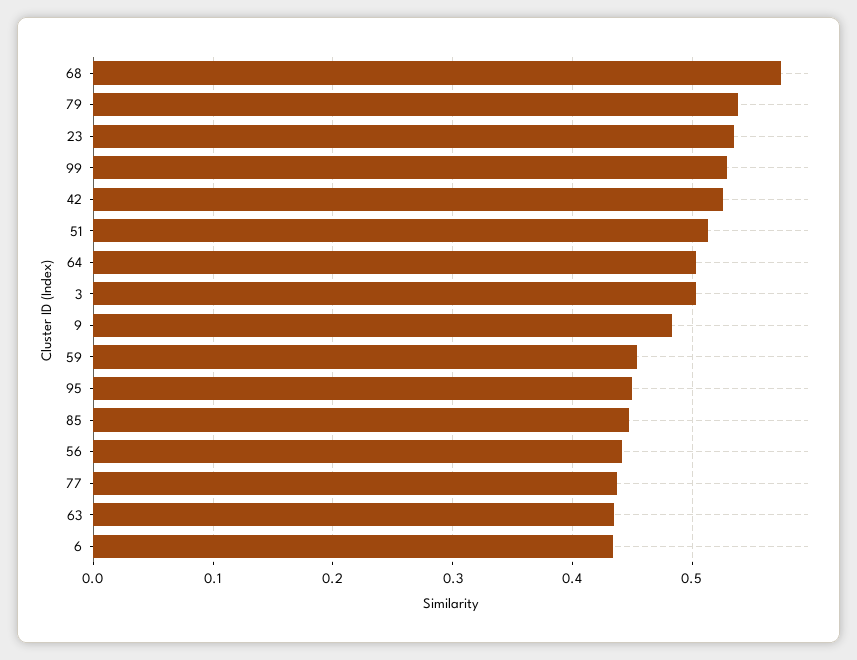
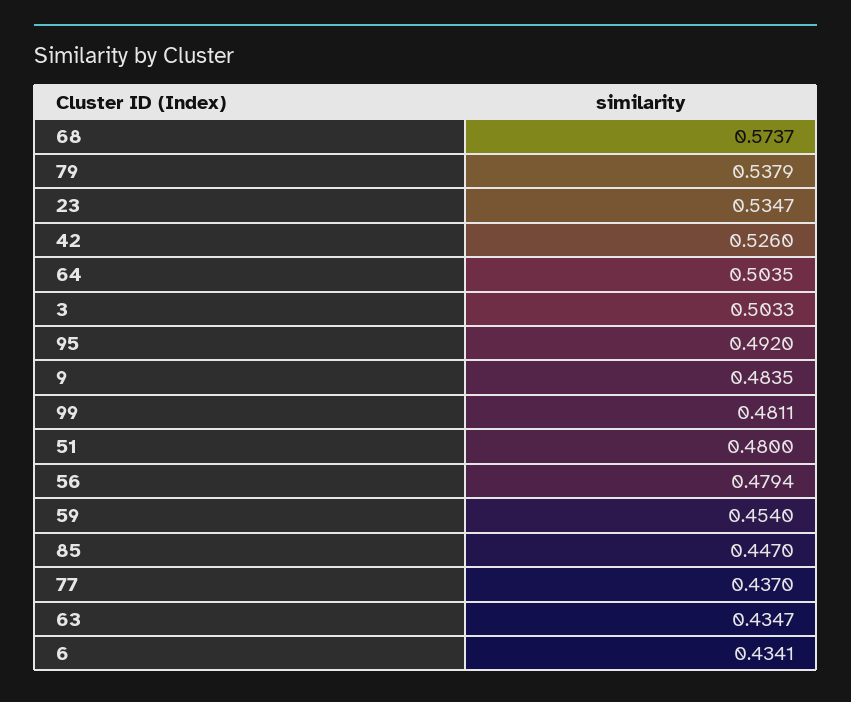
99: 0.53 -> 0.4811
51: 0.51 -> 0.48
95: 0.45 -> 0.492
56: 0.44 -> 0.4794

